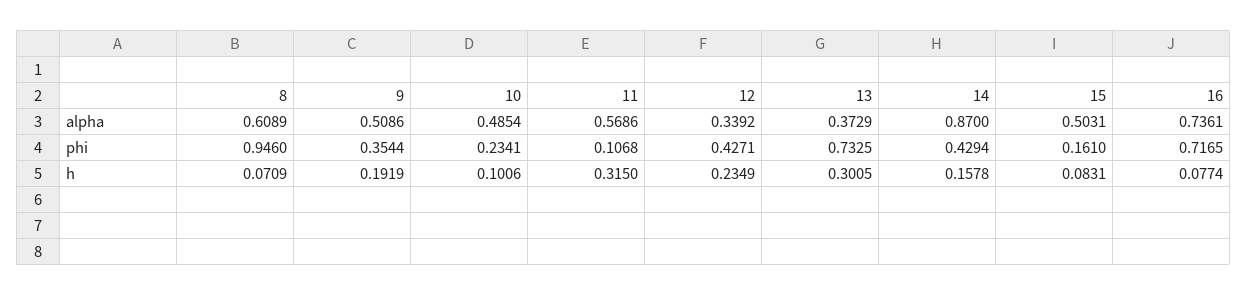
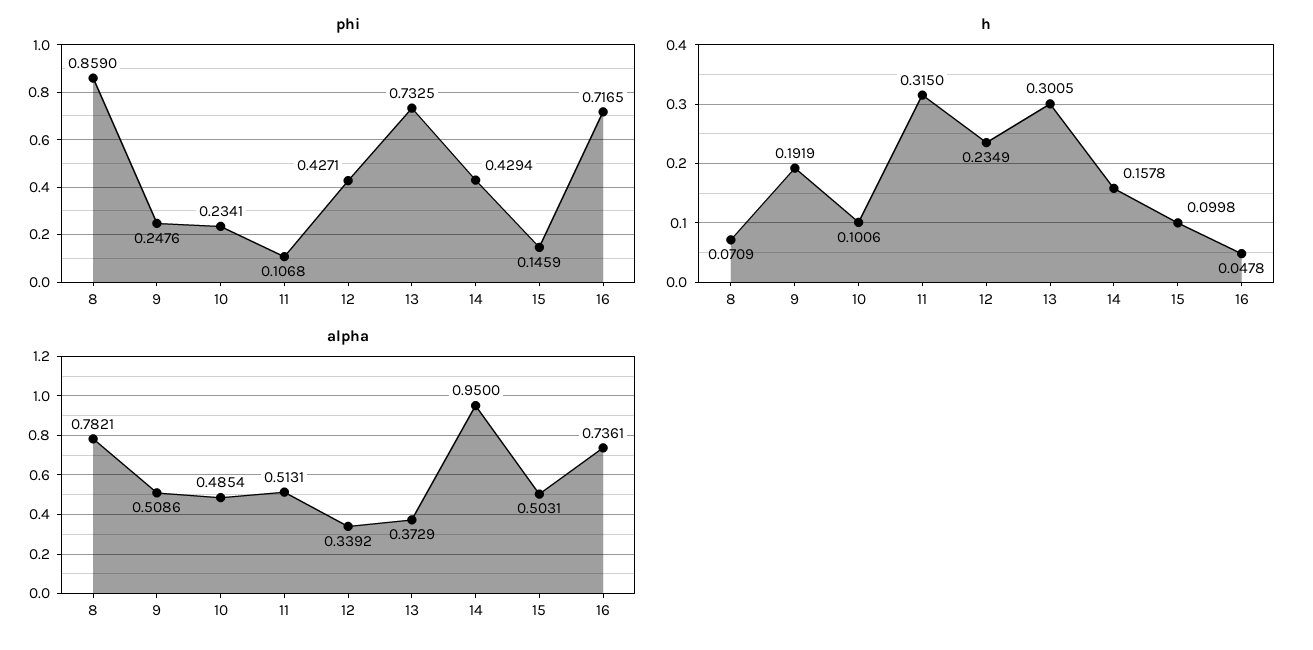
alpha, 8: 0.6089 -> 0.7821
alpha, 11: 0.5686 -> 0.5131
alpha, 14: 0.87 -> 0.95
phi, 8: 0.946 -> 0.859
phi, 9: 0.3544 -> 0.2476
phi, 15: 0.161 -> 0.1459
h, 15: 0.0831 -> 0.0998
h, 16: 0.0774 -> 0.0478

